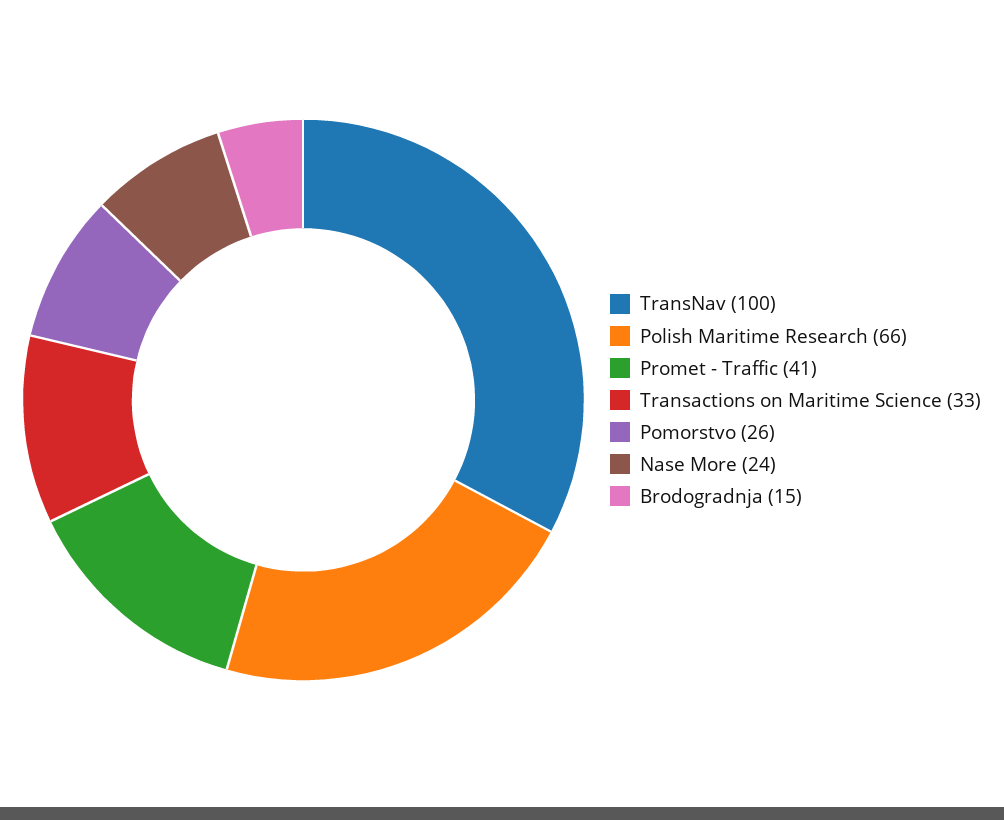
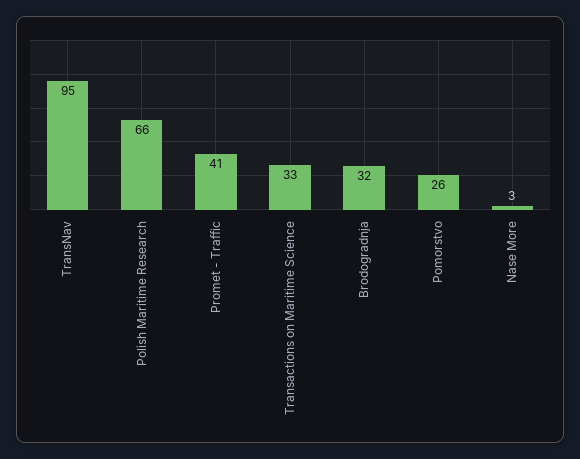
TransNav: 100 -> 95
Nase More: 24 -> 3
Brodogradnja: 15 -> 32

